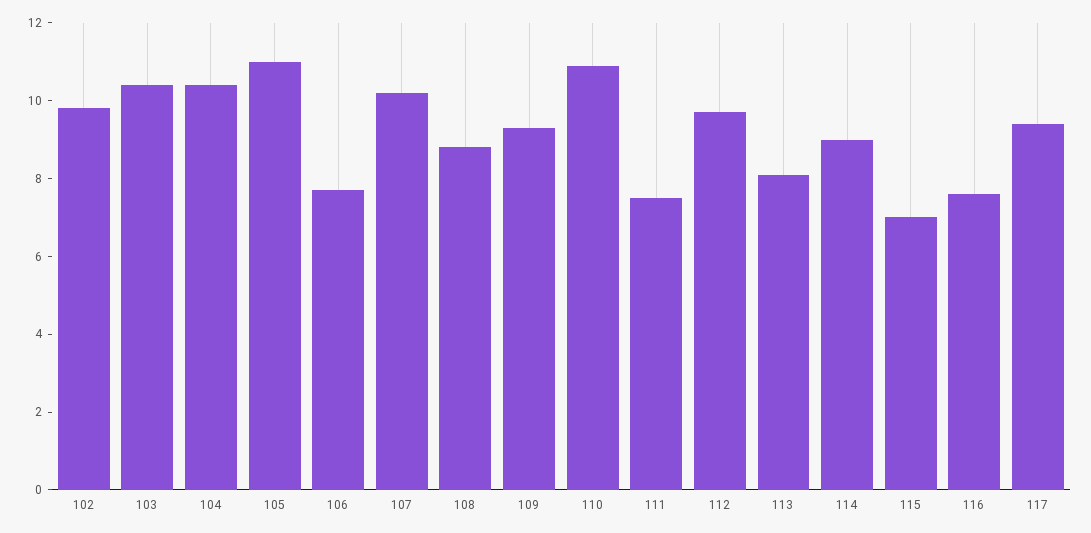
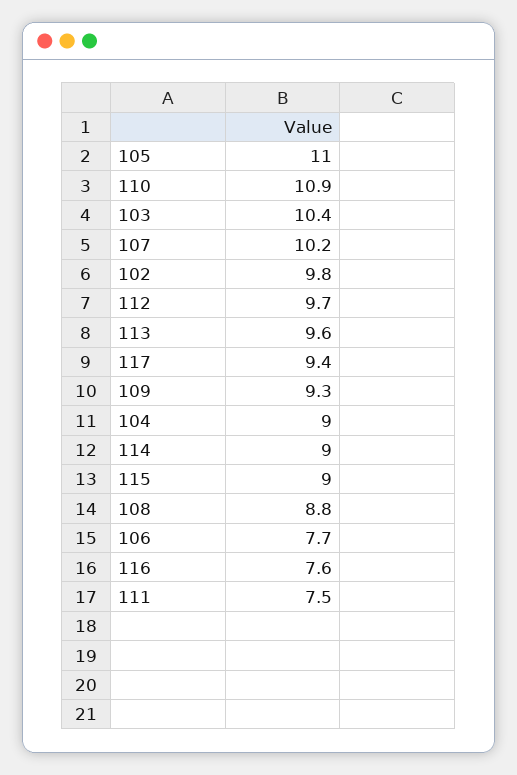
104: 10.5 -> 9
113: 8 -> 9.6
115: 7 -> 9

